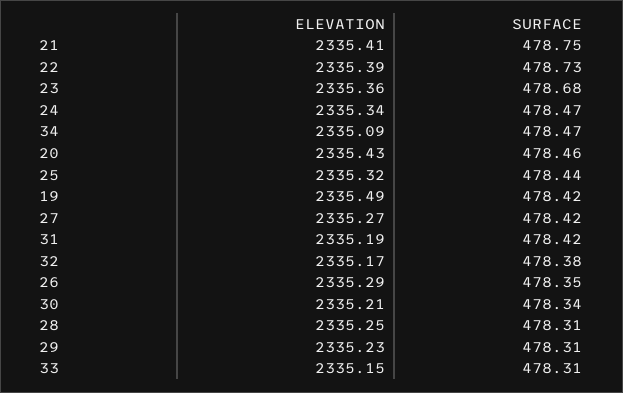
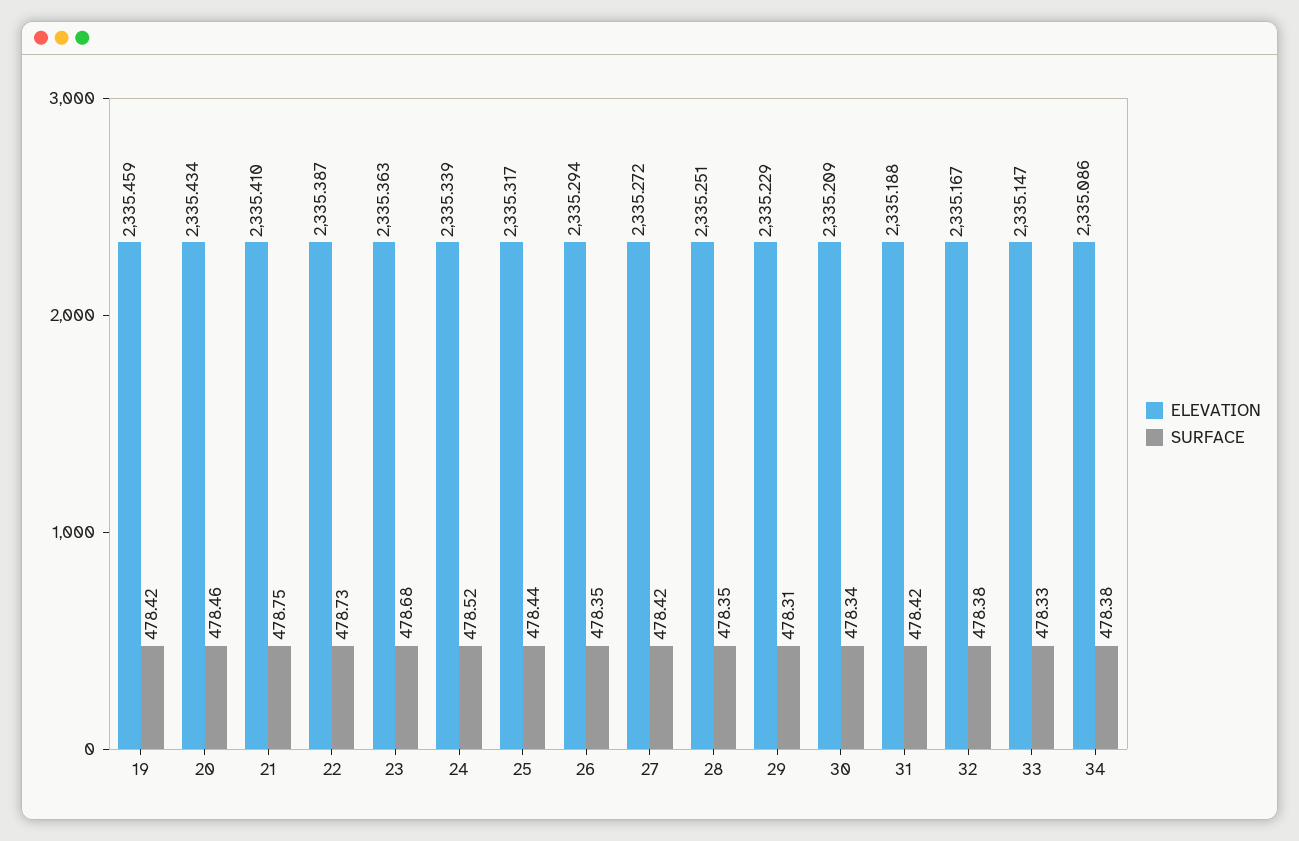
SURFACE, 24: 478.47 -> 478.52
SURFACE, 34: 478.47 -> 478.38
ELEVATION, 19: 2335.49 -> 2335.459
SURFACE, 28: 478.31 -> 478.35
SURFACE, 33: 478.31 -> 478.33

